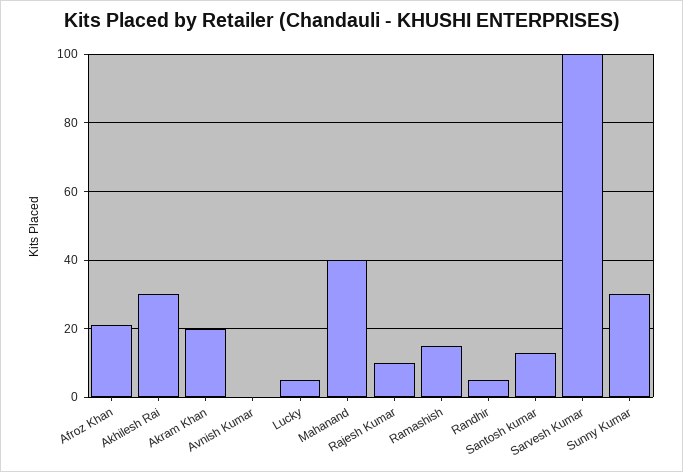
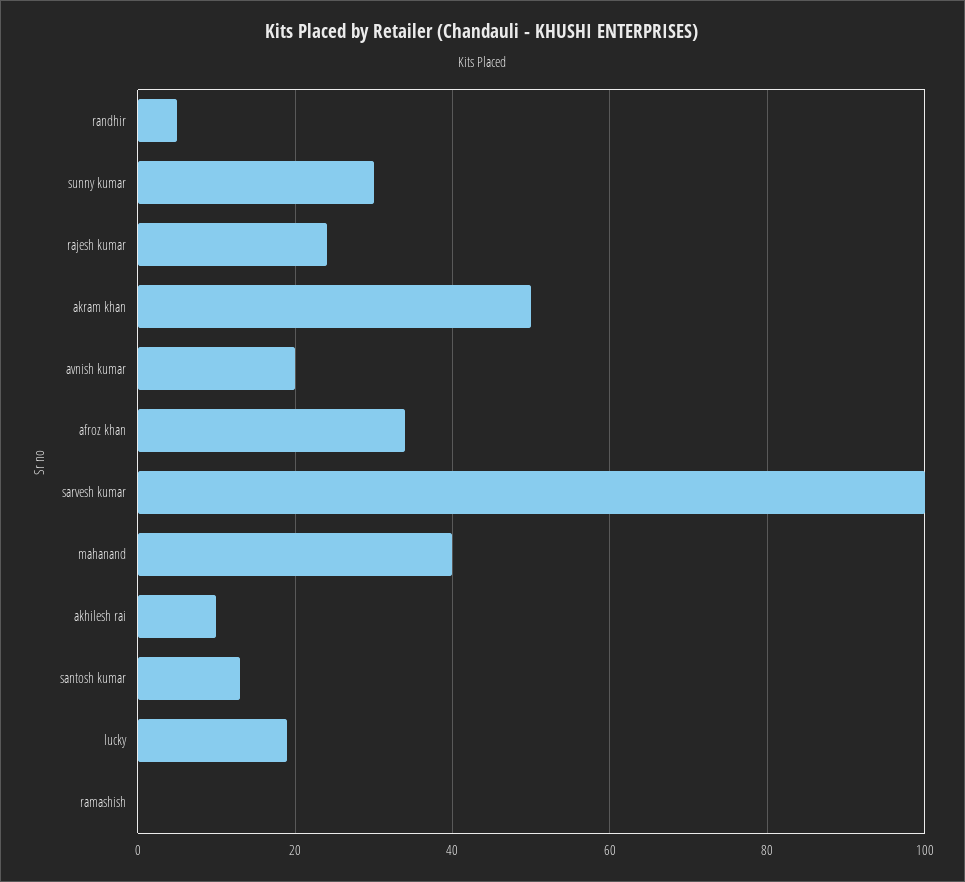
Afroz Khan: 20 -> 35
Akhilesh Rai: 30 -> 10
Akram Khan: 20 -> 50
Avnish Kumar: 0 -> 20
Lucky: 5 -> 20
Rajesh Kumar: 10 -> 25
Ramashish: 15 -> 0

